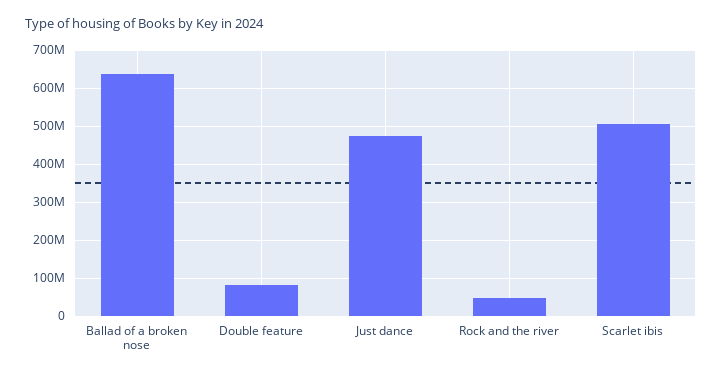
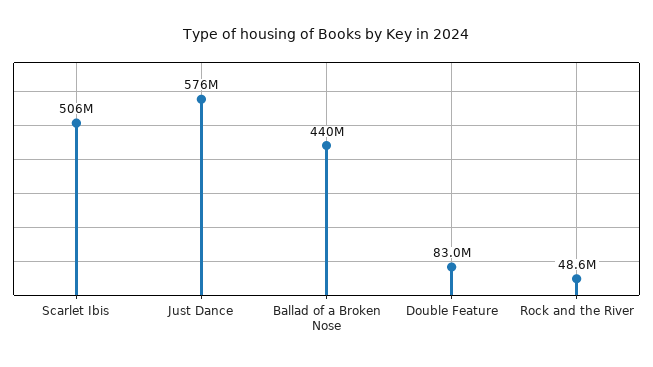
Ballad of a broken nose: 640000000 -> 440000000
Just dance: 480000000 -> 576000000

